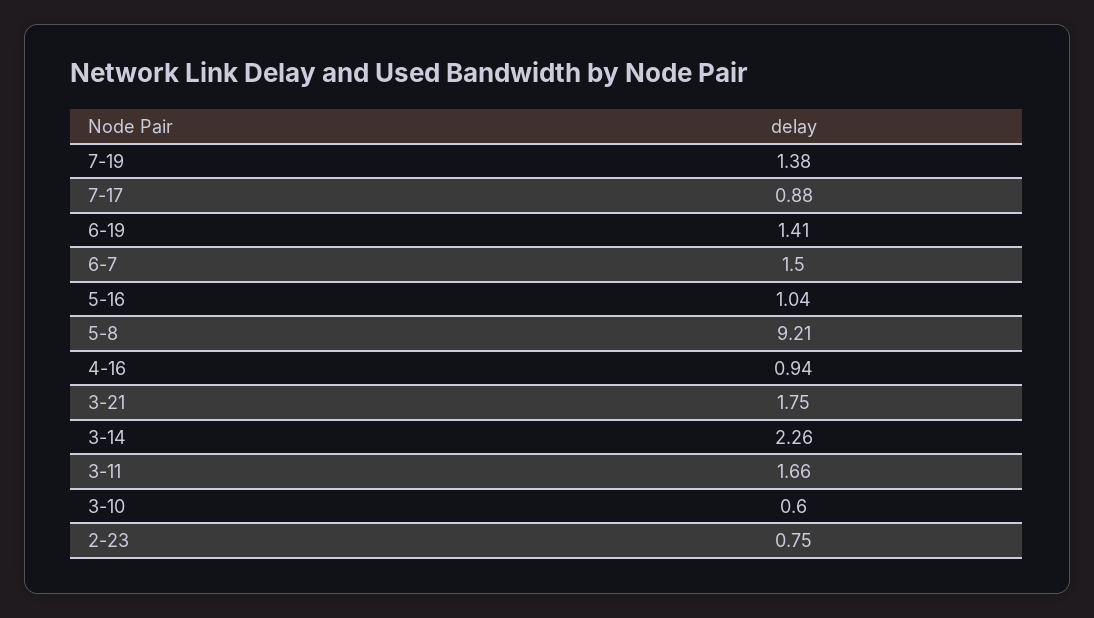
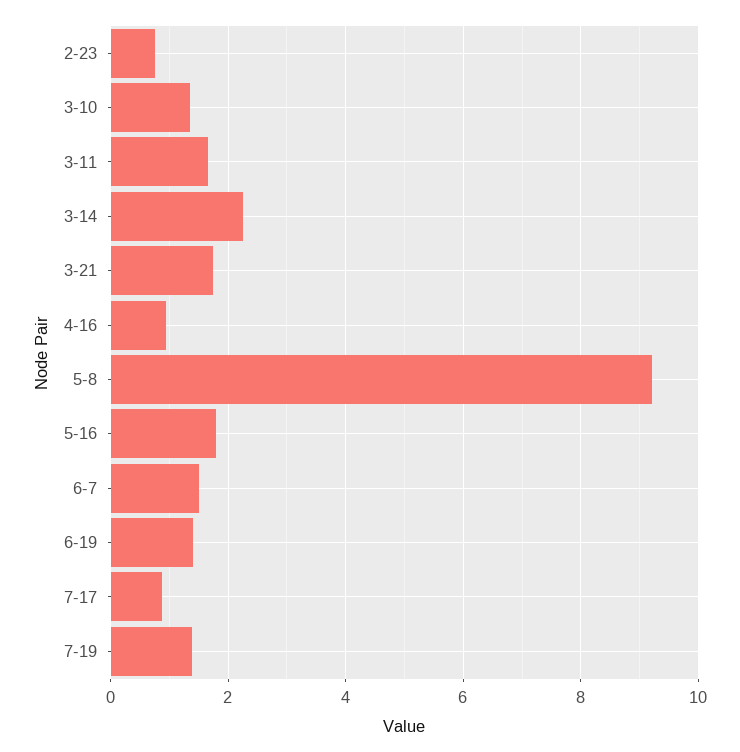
5-16: 1.04 -> 1.8
3-10: 0.6 -> 1.4

